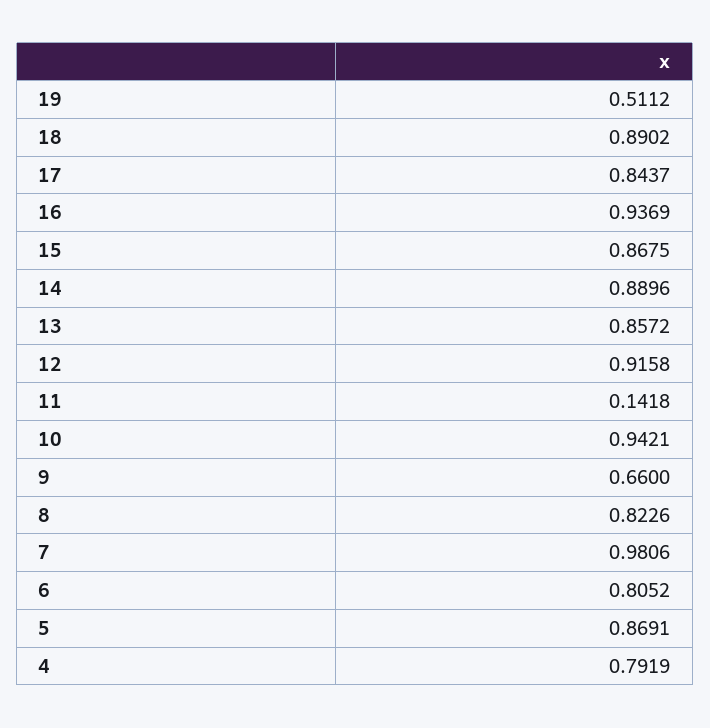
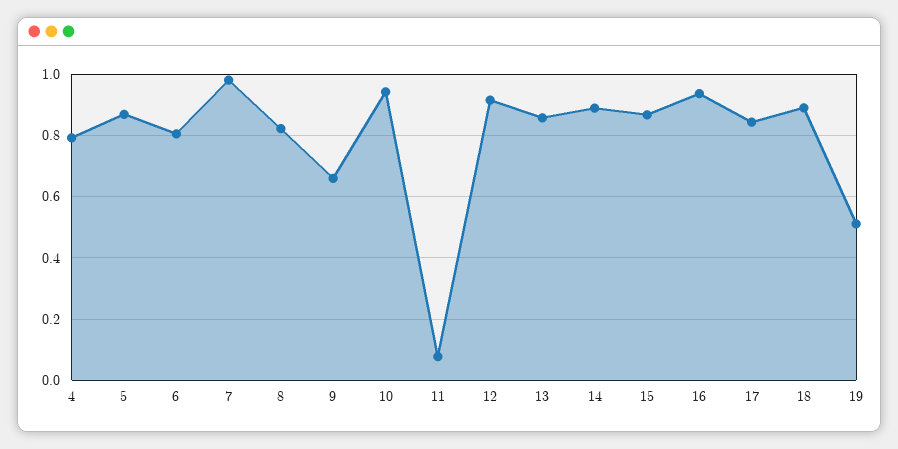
11: 0.1418 -> 0.08

